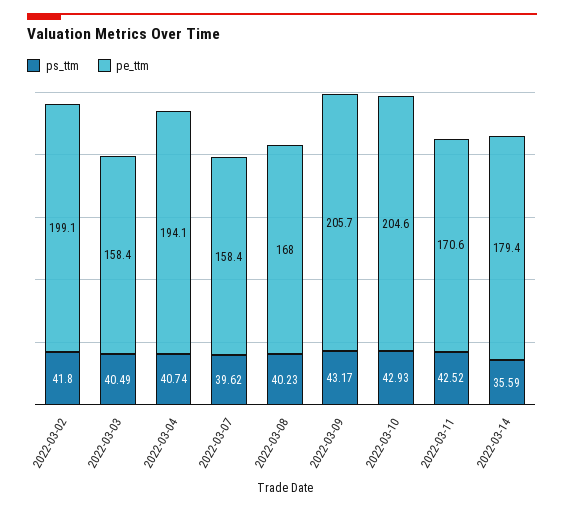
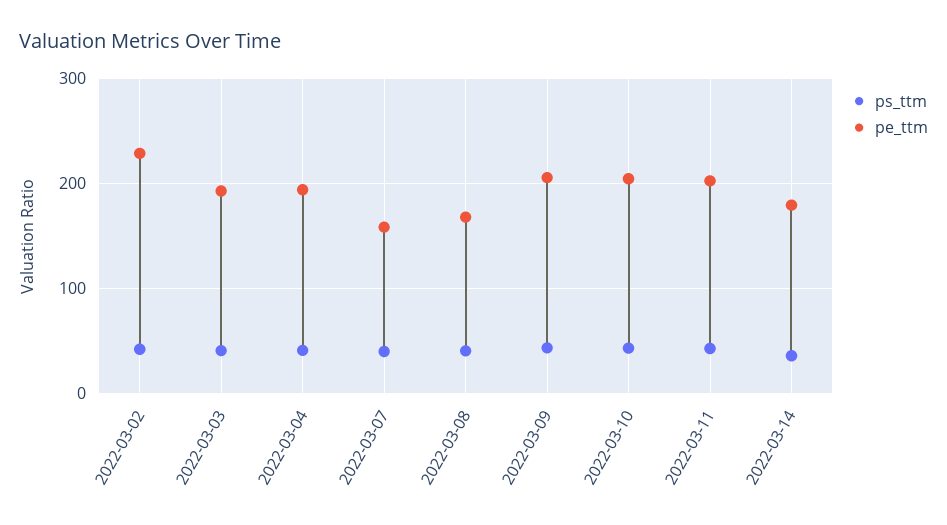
pe_ttm, 2022-03-02: 199.1 -> 230
pe_ttm, 2022-03-03: 158.4 -> 190
pe_ttm, 2022-03-11: 170.6 -> 200

